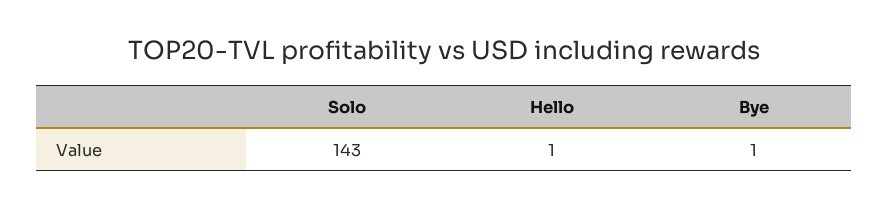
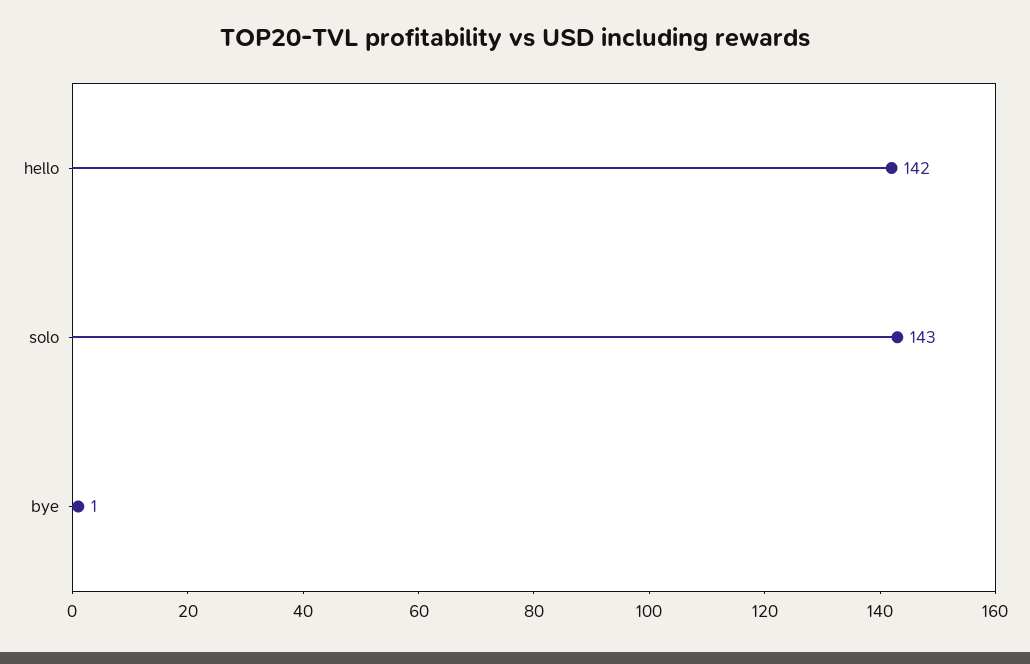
Hello: 1 -> 142

